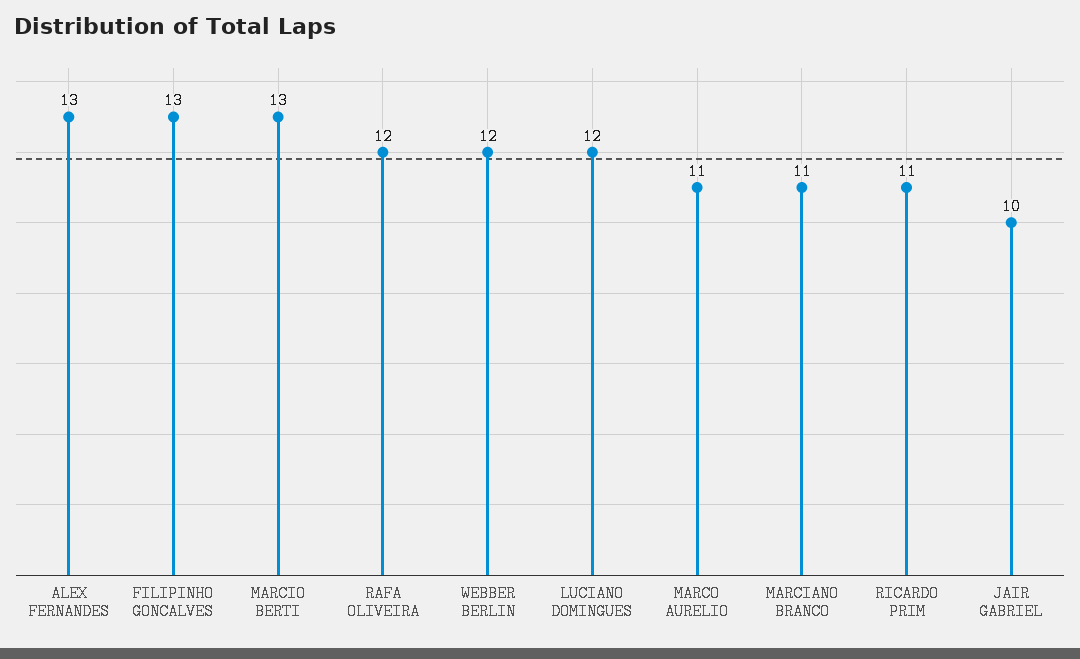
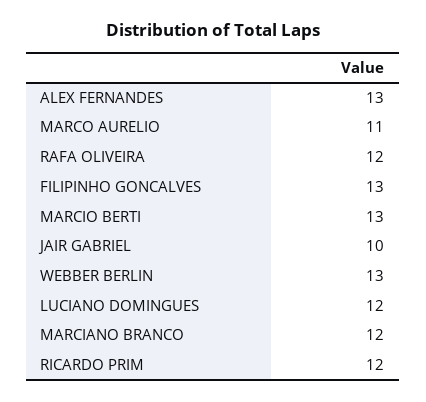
WEBBER BERLIN: 12 -> 13
MARCIANO BRANCO: 11 -> 12
RICARDO PRIM: 11 -> 12

